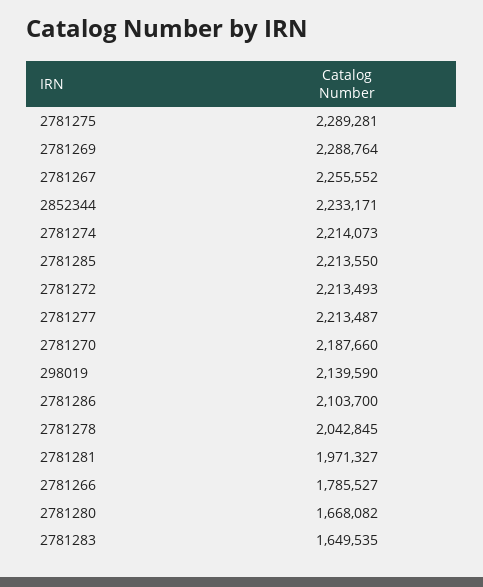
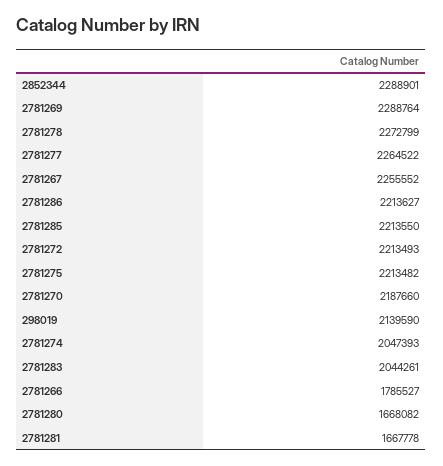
2781275: 2289281 -> 2213482
2852344: 2233171 -> 2288901
2781274: 2214073 -> 2047393
2781277: 2213487 -> 2264522
2781286: 2103700 -> 2213627
2781278: 2042845 -> 2272799
2781281: 1971327 -> 1667778
2781283: 1649535 -> 2044261

